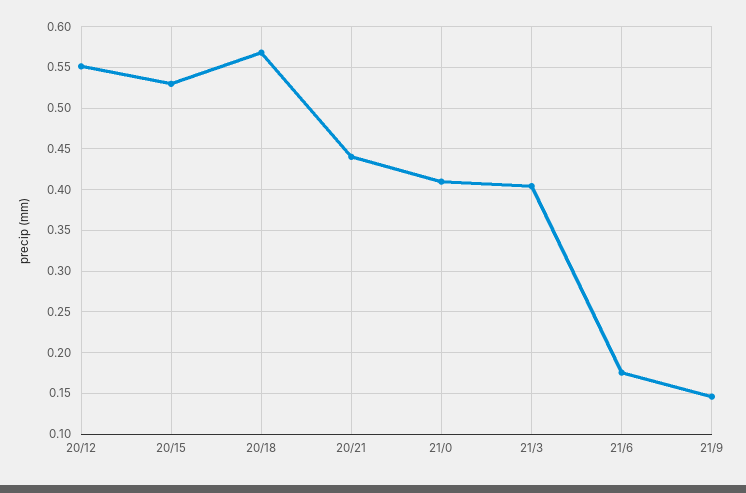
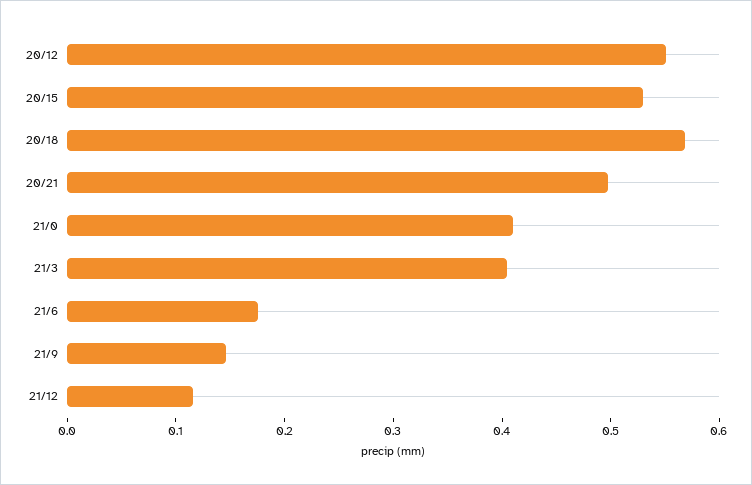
20/21: 0.44 -> 0.5
21/12: none -> 0.12

